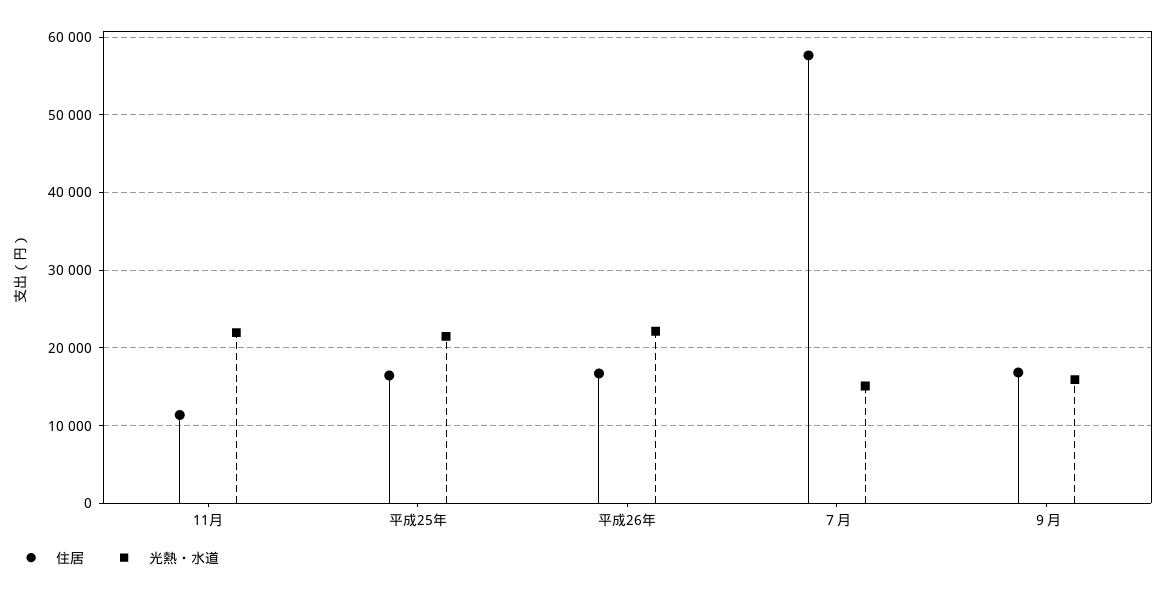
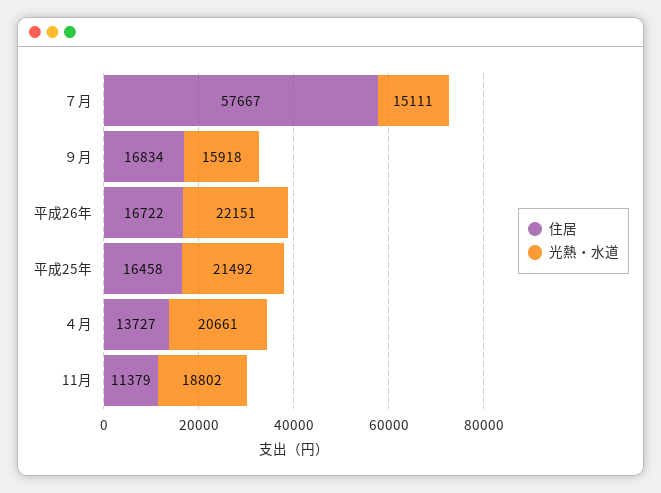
光熱・水道, 11月: 22000 -> 18802
住居, ４月: none -> 13727
光熱・水道, ４月: none -> 20661

